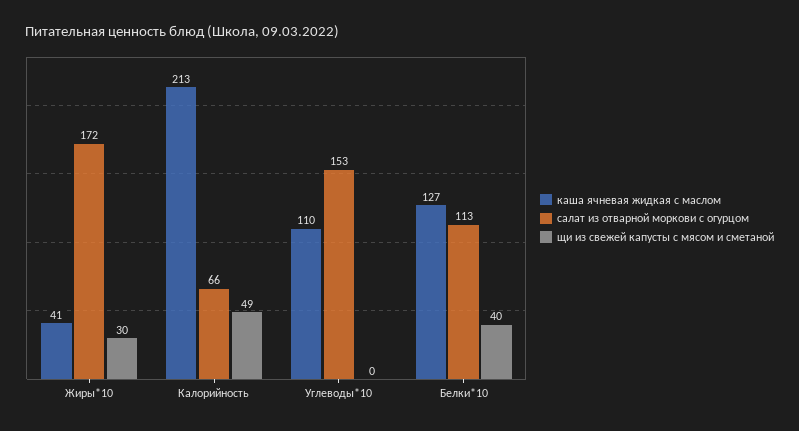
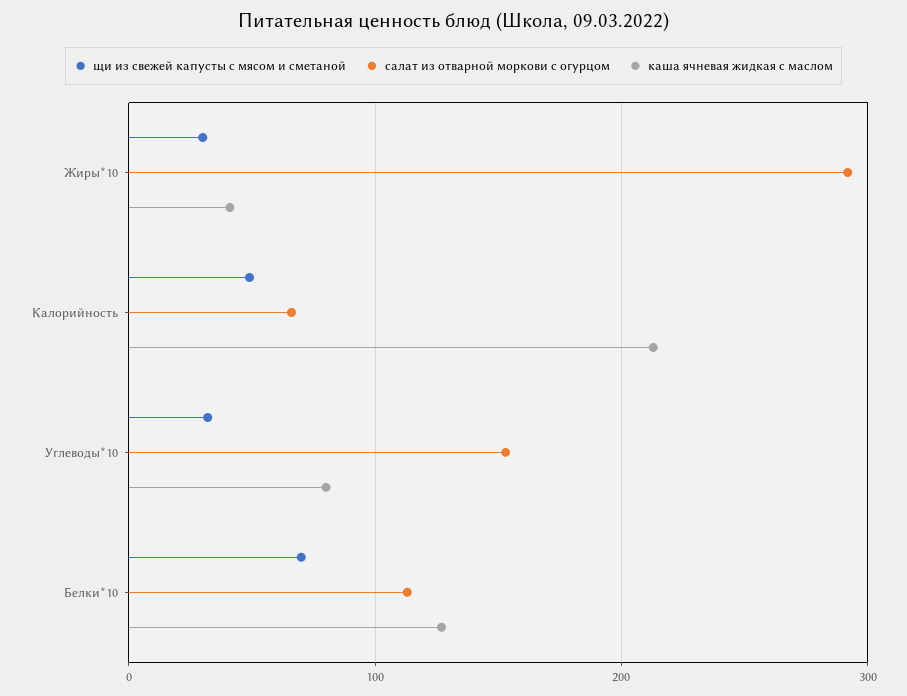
салат из отварной моркови с огурцом, Жиры*10: 172 -> 290
каша ячневая жидкая с маслом, Углеводы*10: 110 -> 80
щи из свежей капусты с мясом и сметаной, Углеводы*10: 0 -> 30
щи из свежей капусты с мясом и сметаной, Белки*10: 40 -> 70

